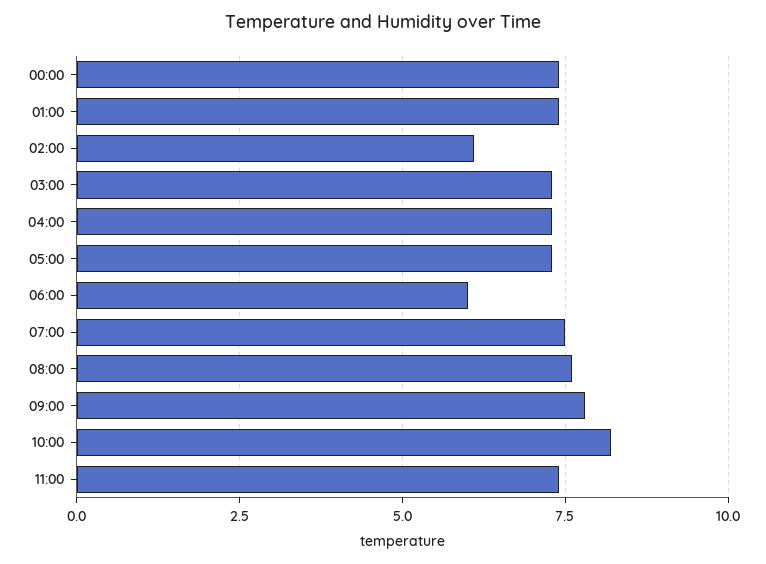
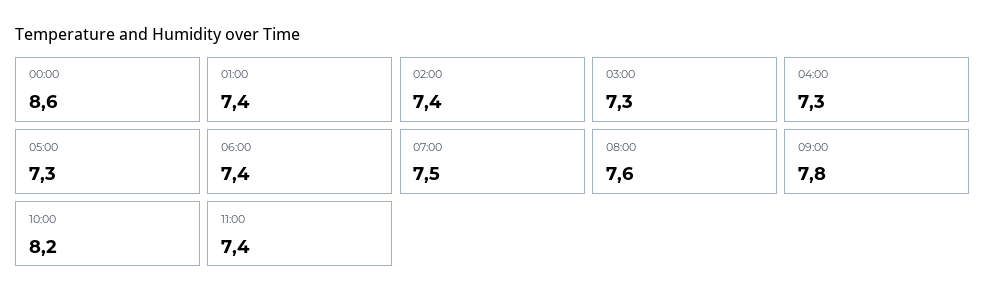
00:00: 7.5 -> 8.6
02:00: 6 -> 7.4
06:00: 6 -> 7.4

